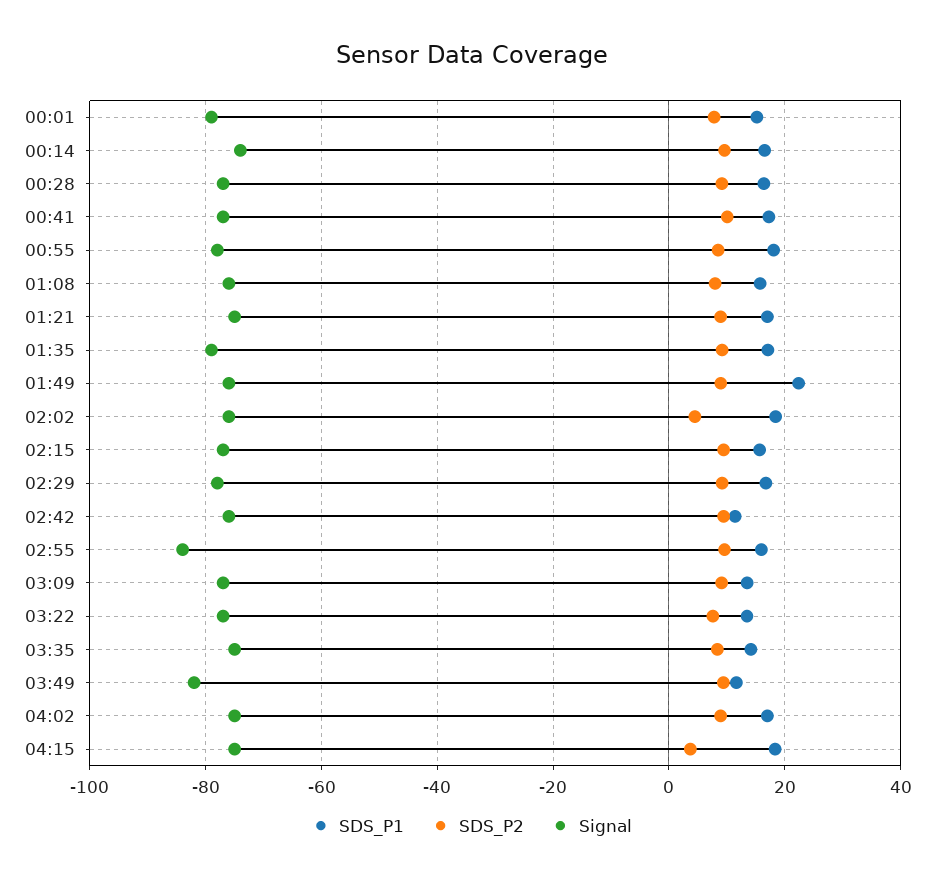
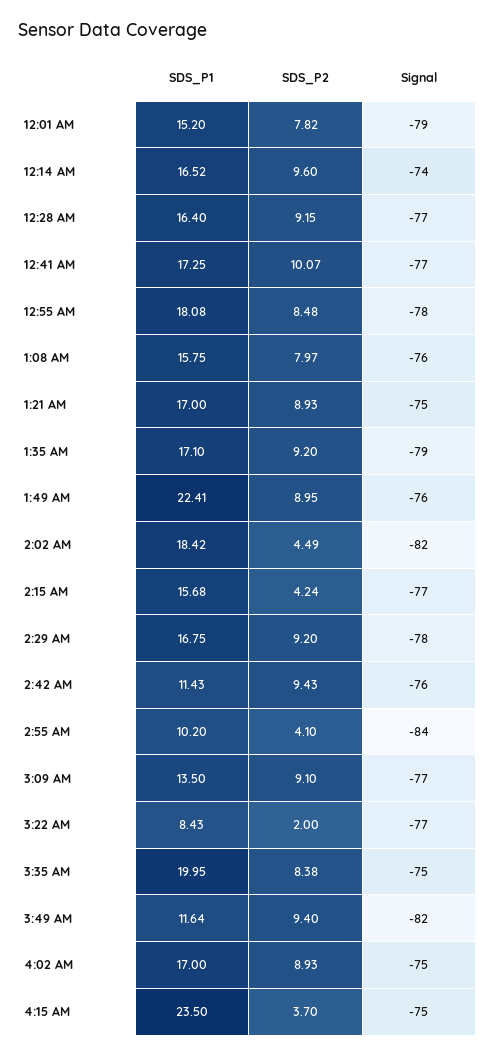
Signal, 02:02: -76 -> -82
SDS_P2, 02:15: 10 -> 4.24
SDS_P1, 02:55: 16 -> 10.2
SDS_P2, 02:55: 10 -> 4.1
SDS_P1, 03:22: 14 -> 8.43
SDS_P2, 03:22: 8 -> 2
SDS_P1, 03:35: 14 -> 19.95
SDS_P1, 04:15: 18 -> 23.5

